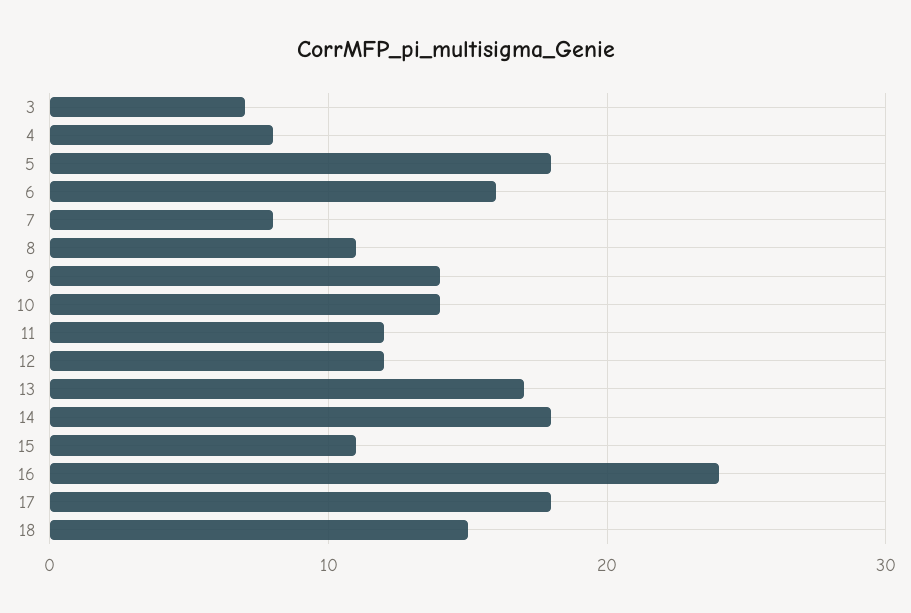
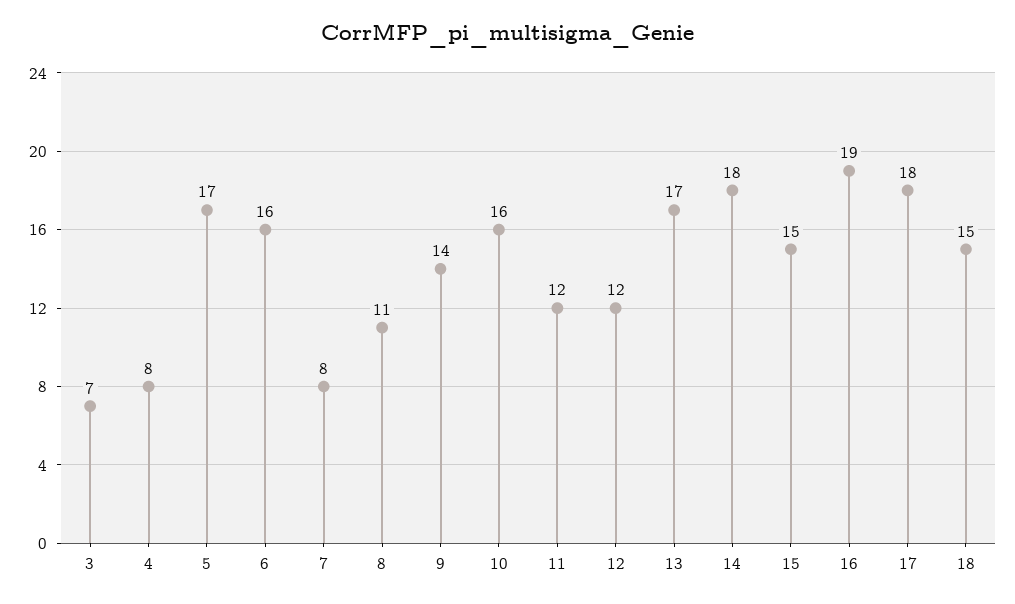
5: 18 -> 17
10: 14 -> 16
15: 11 -> 15
16: 24 -> 19

